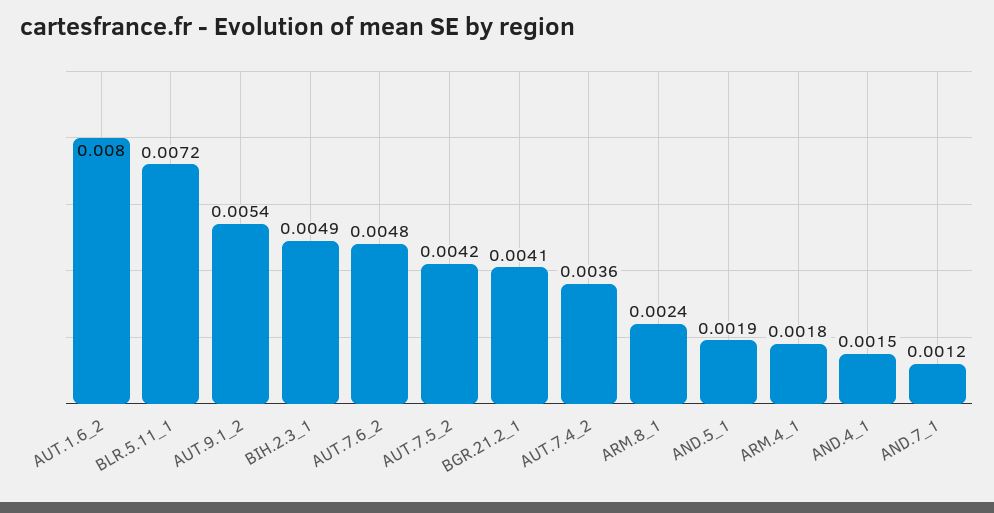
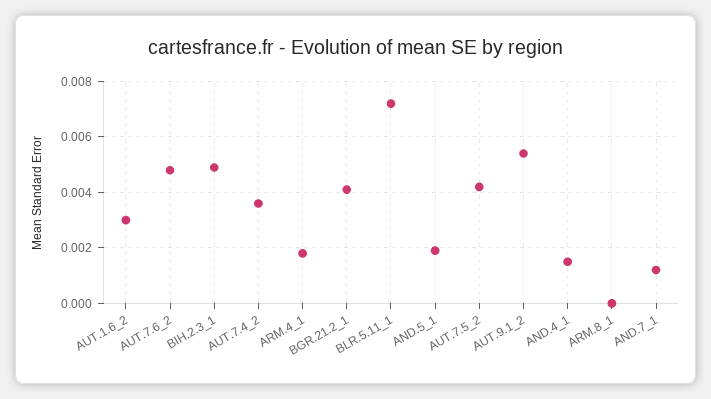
AUT.1.6_2: 0.008 -> 0.003
ARM.8_1: 0.0024 -> 0

